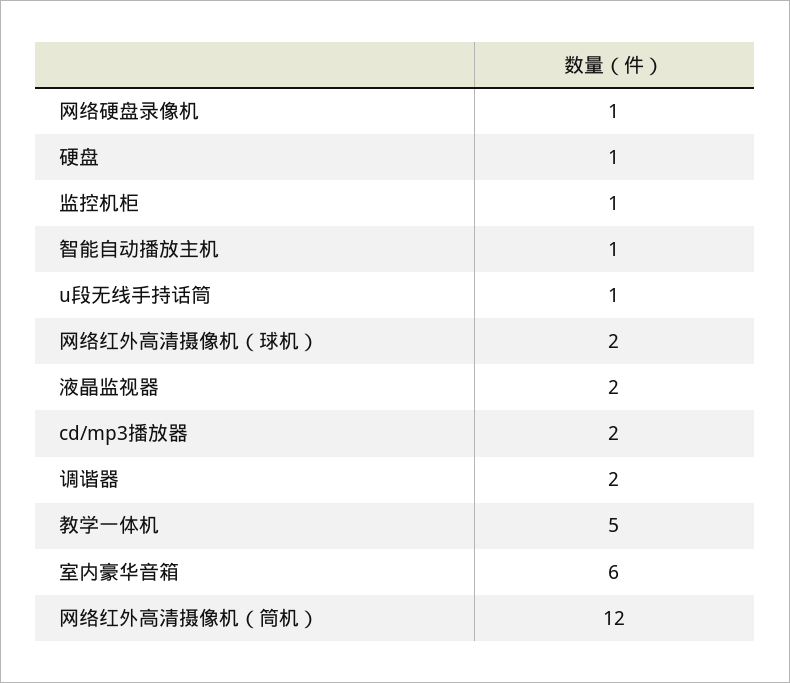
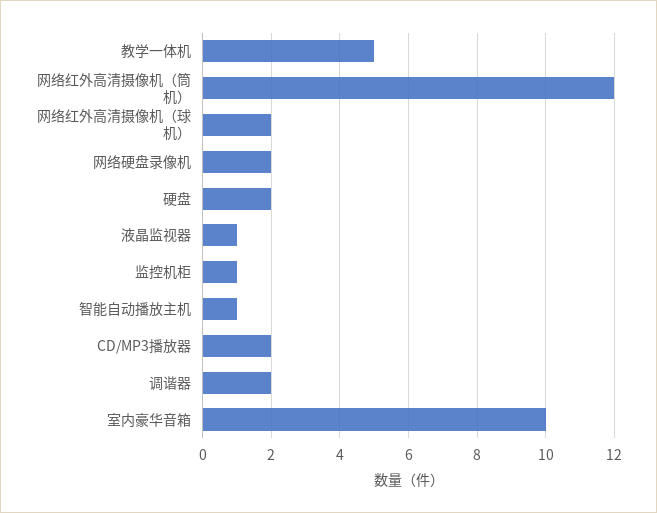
网络硬盘录像机: 1 -> 2
硬盘: 1 -> 2
u段无线手持话筒: 1 -> none
液晶监视器: 2 -> 1
室内豪华音箱: 6 -> 10

